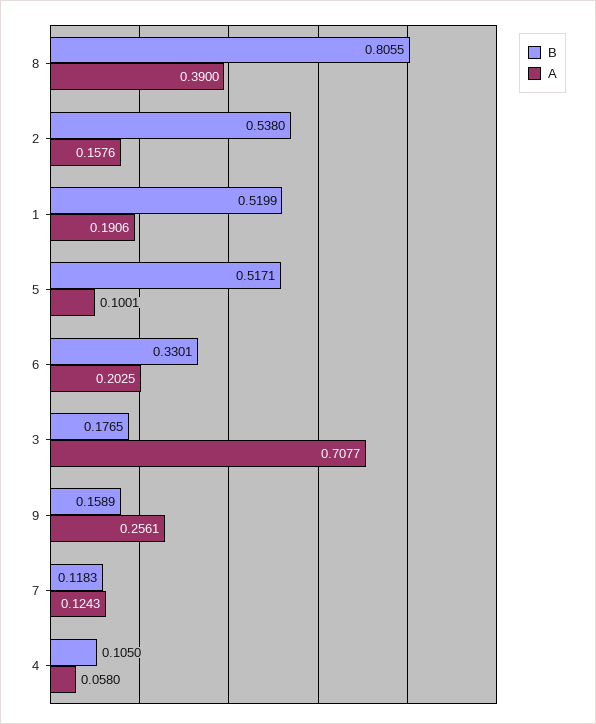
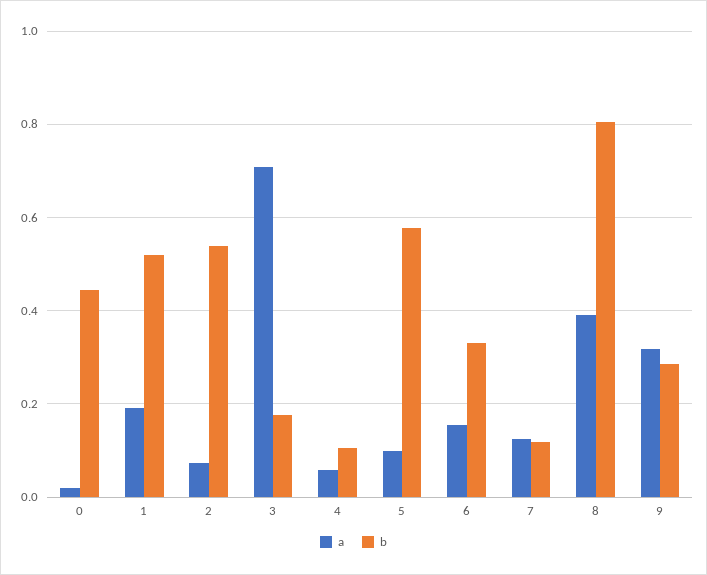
A, 2: 0.1576 -> 0.08
B, 5: 0.5171 -> 0.58
A, 6: 0.2025 -> 0.16
B, 9: 0.1589 -> 0.28
A, 9: 0.2561 -> 0.32
A, 0: none -> 0.02
B, 0: none -> 0.44

